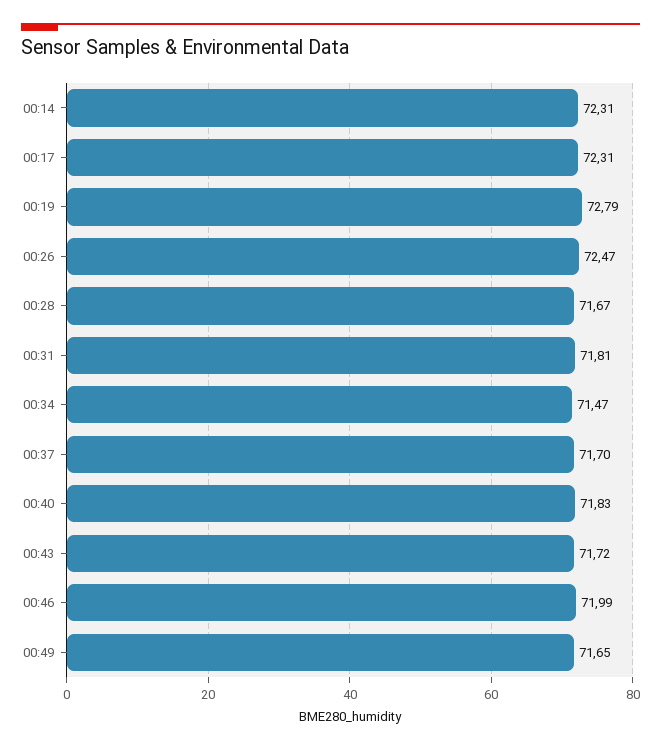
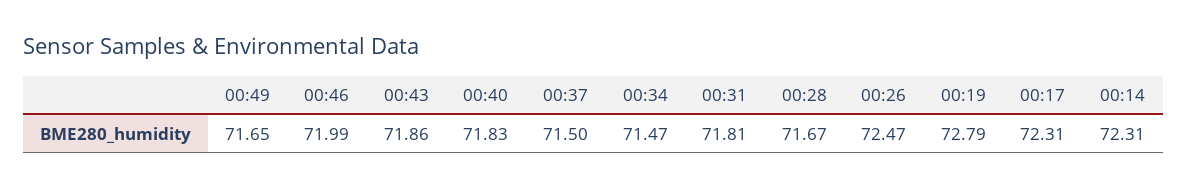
00:37: 71.7 -> 71.5
00:43: 71.72 -> 71.86

